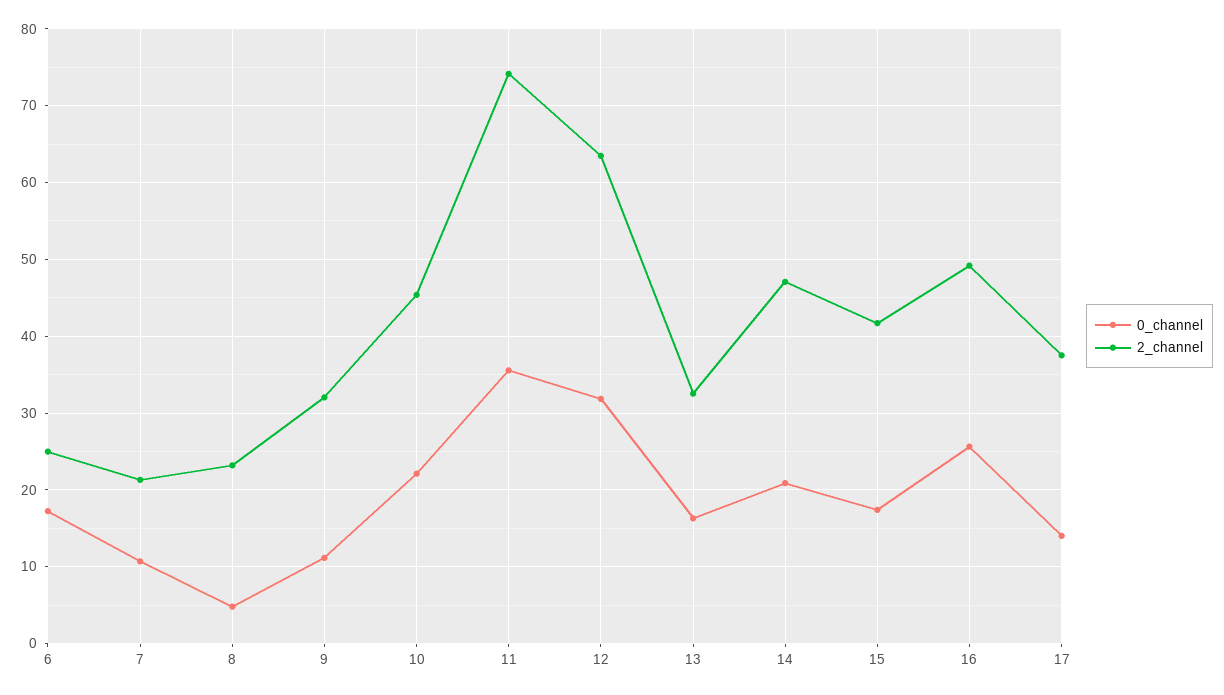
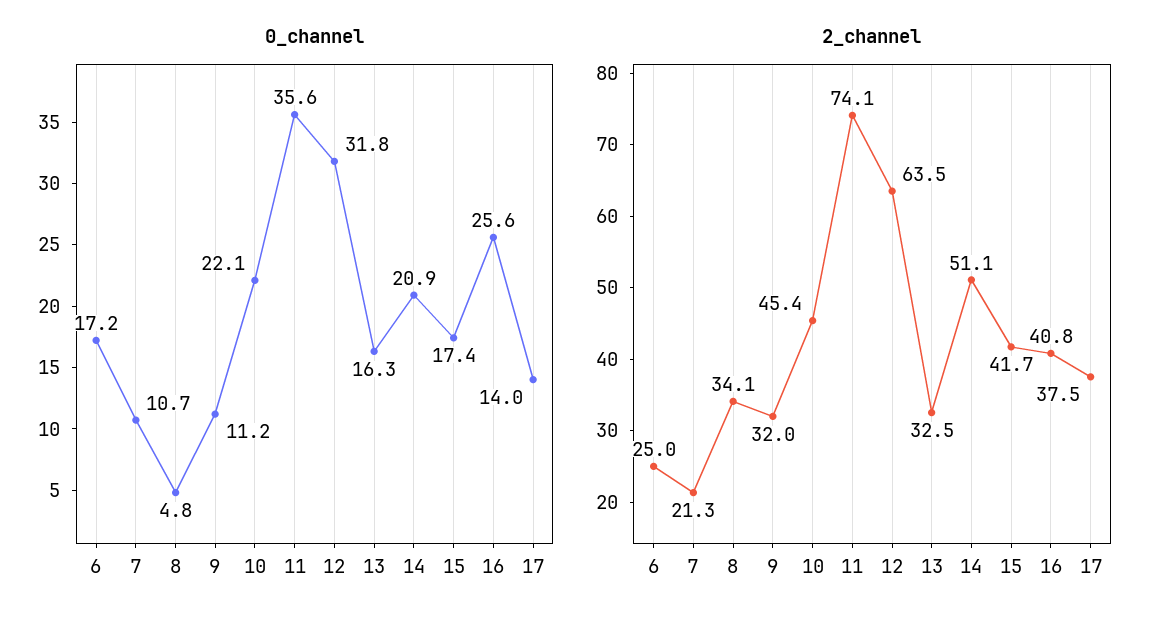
2_channel, 8: 23 -> 34.1
2_channel, 14: 47 -> 51.1
2_channel, 16: 49 -> 40.8

